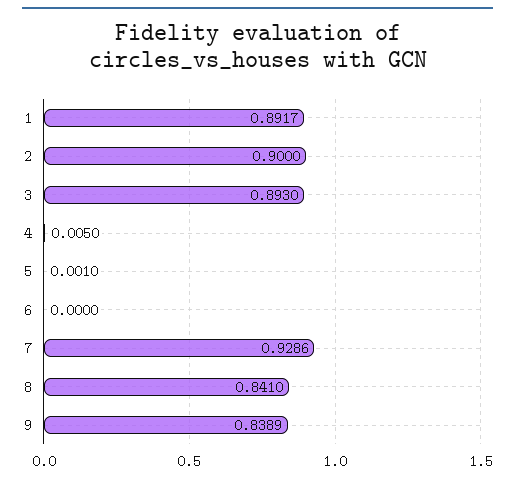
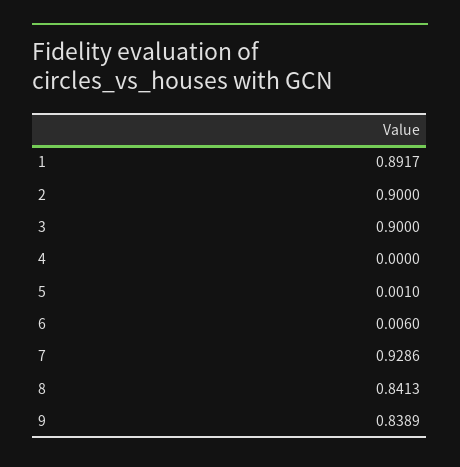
3: 0.893 -> 0.9
4: 0.005 -> 0
6: 0 -> 0.006
8: 0.841 -> 0.8413

